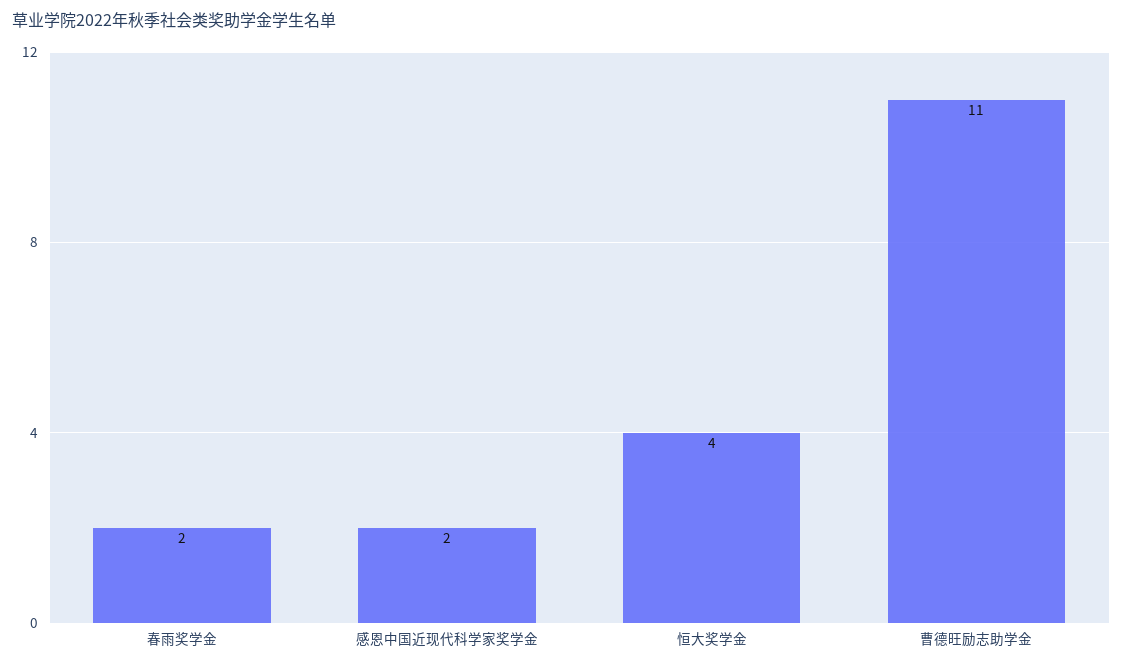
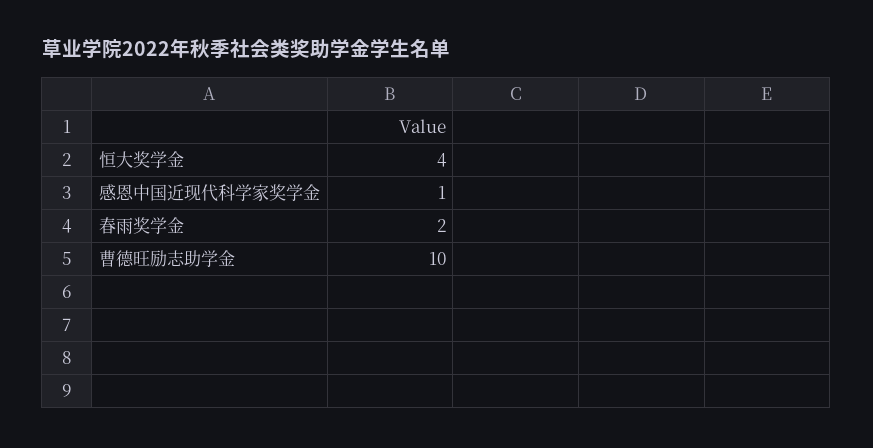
感恩中国近现代科学家奖学金: 2 -> 1
曹德旺励志助学金: 11 -> 10

